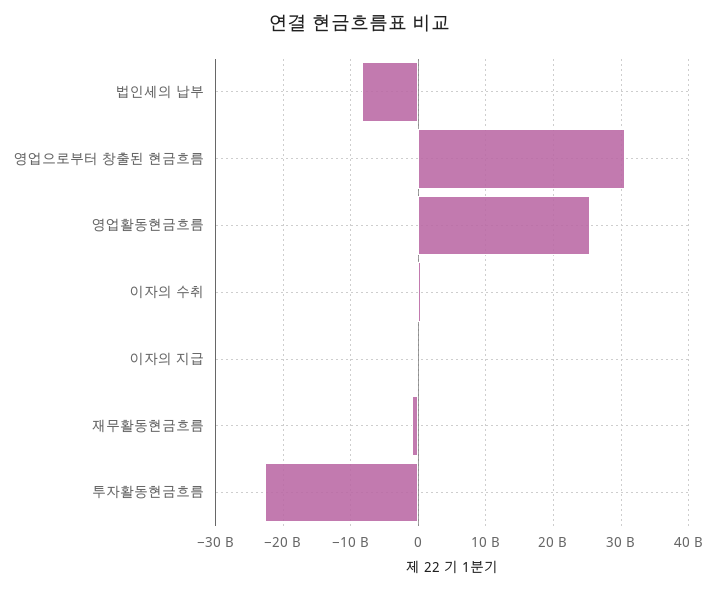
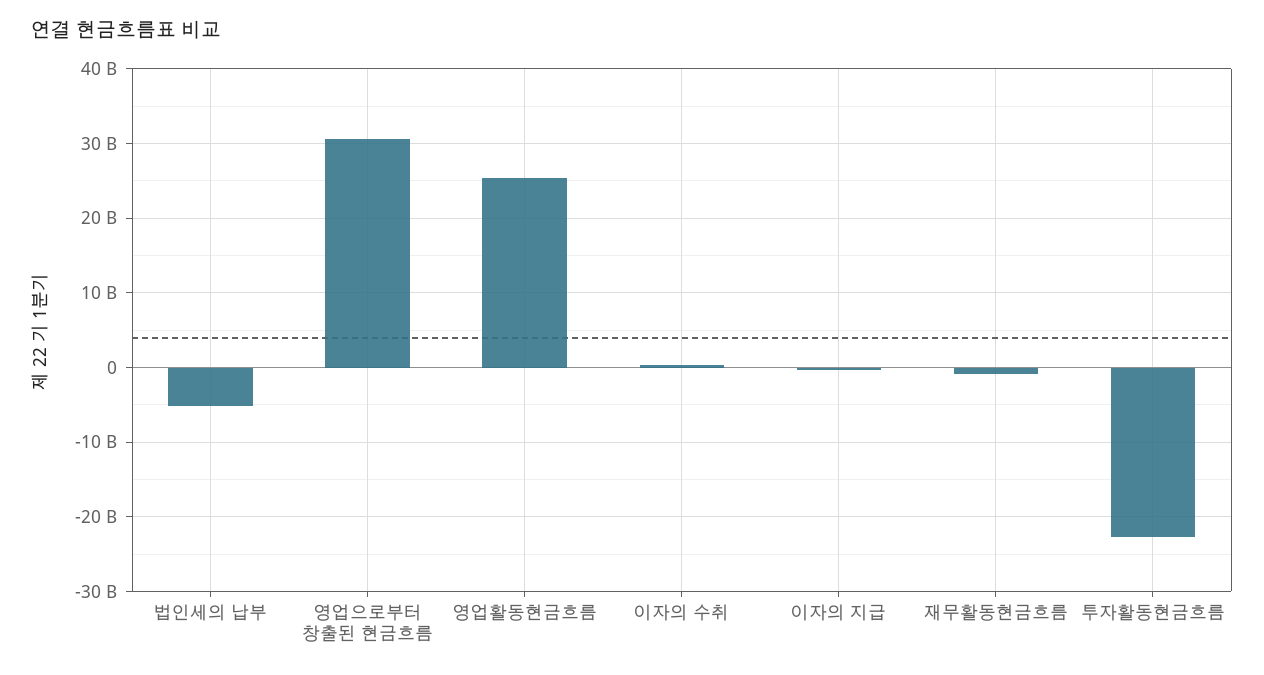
법인세의 납부: -8000000000 -> -5000000000

